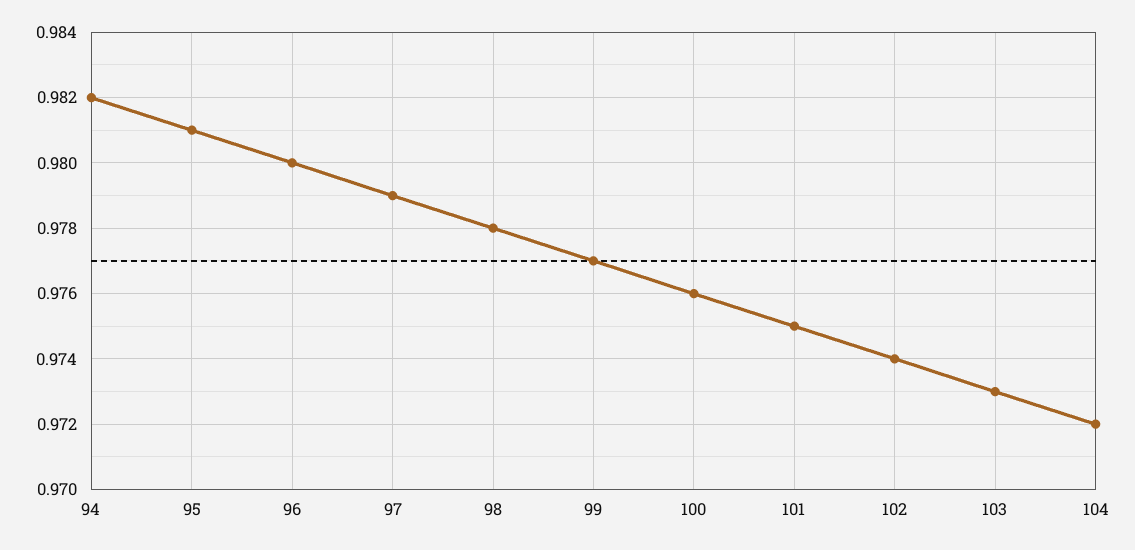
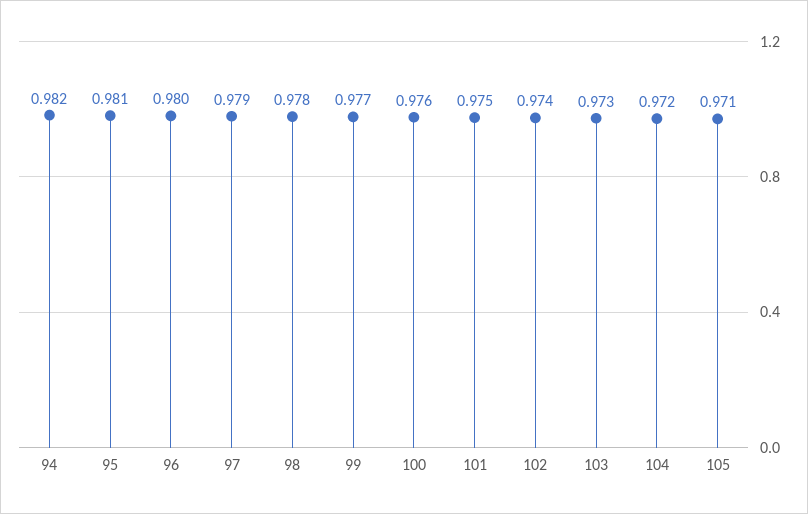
105: none -> 0.971

